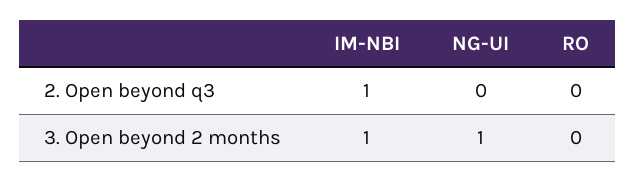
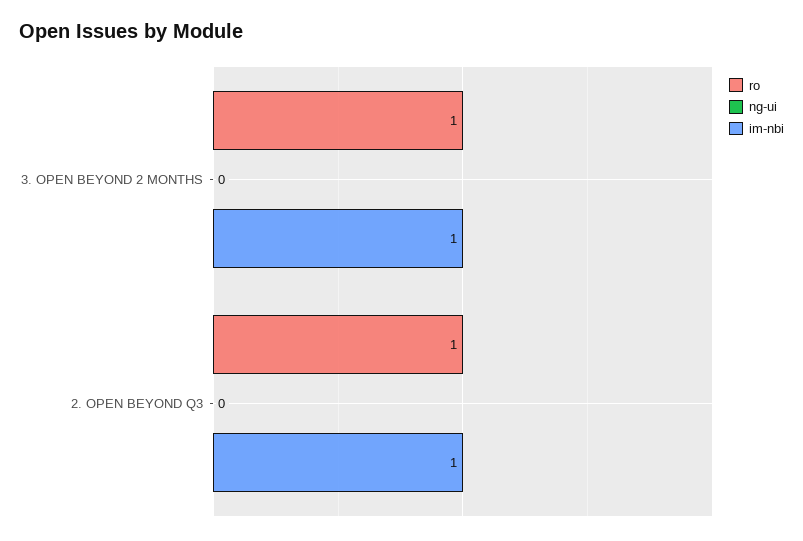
RO, 2. Open beyond q3: 0 -> 1
NG-UI, 3. Open beyond 2 months: 1 -> 0
RO, 3. Open beyond 2 months: 0 -> 1

